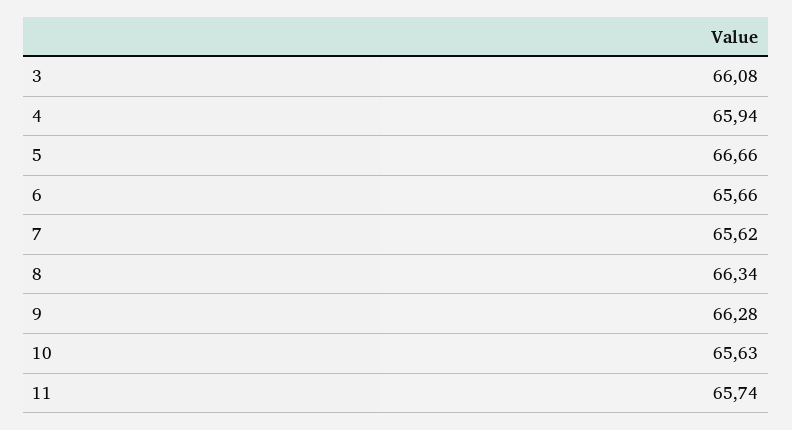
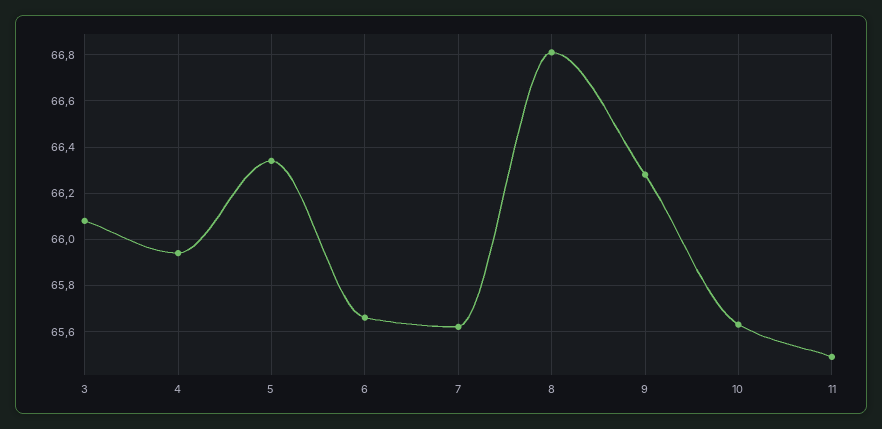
5: 66.66 -> 66.35
8: 66.34 -> 66.8
11: 65.74 -> 65.5

